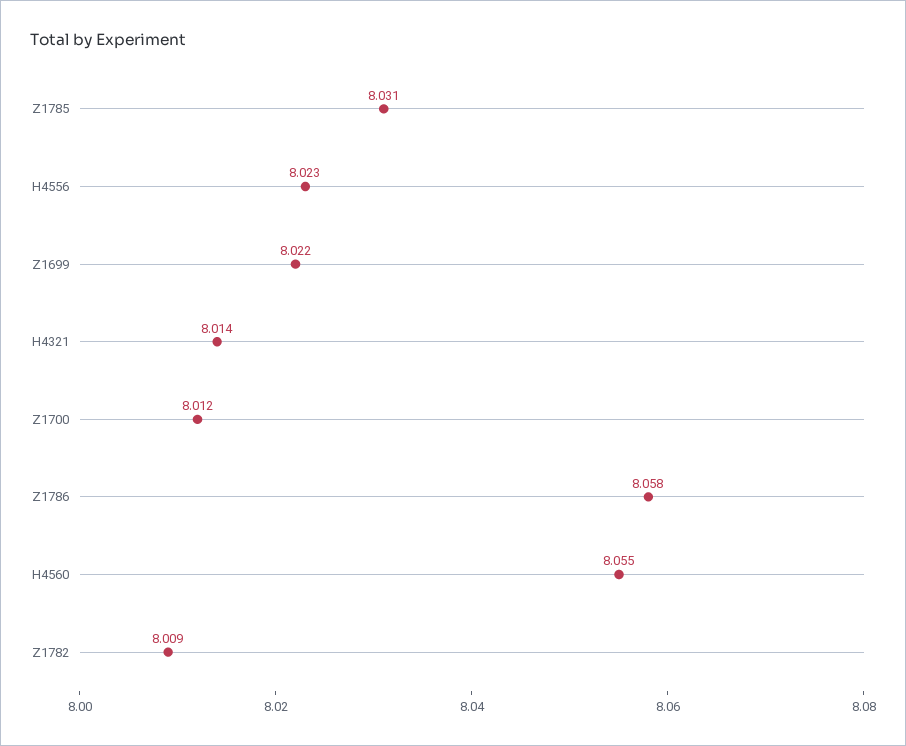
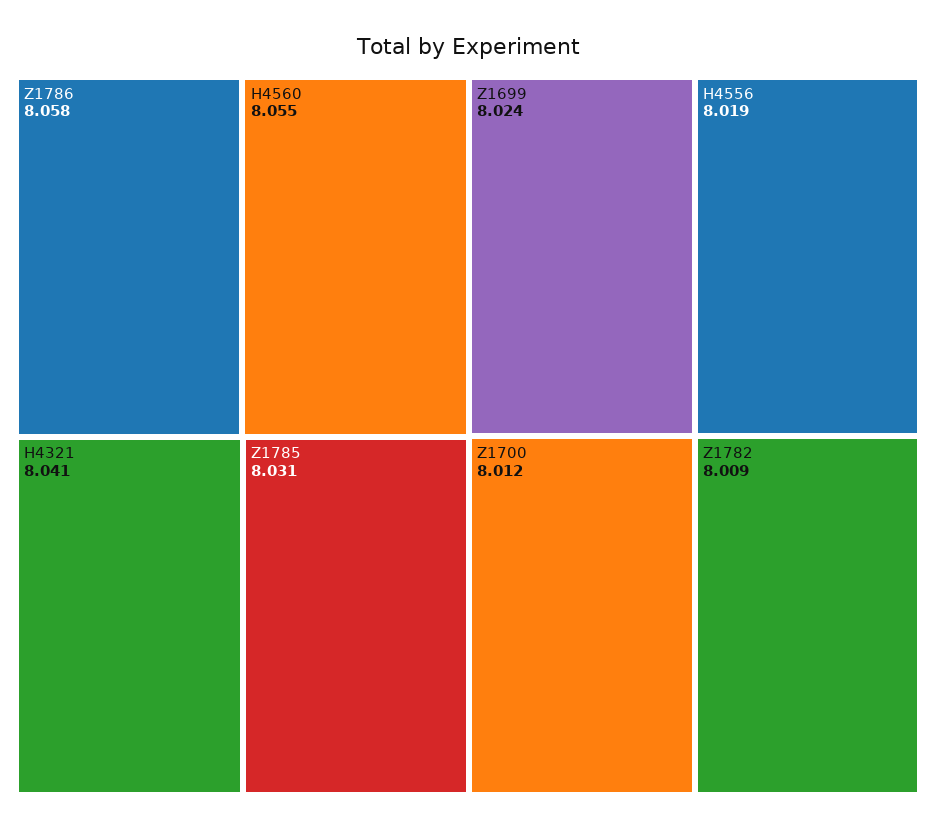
H4556: 8.023 -> 8.019
Z1699: 8.022 -> 8.024
H4321: 8.014 -> 8.041

